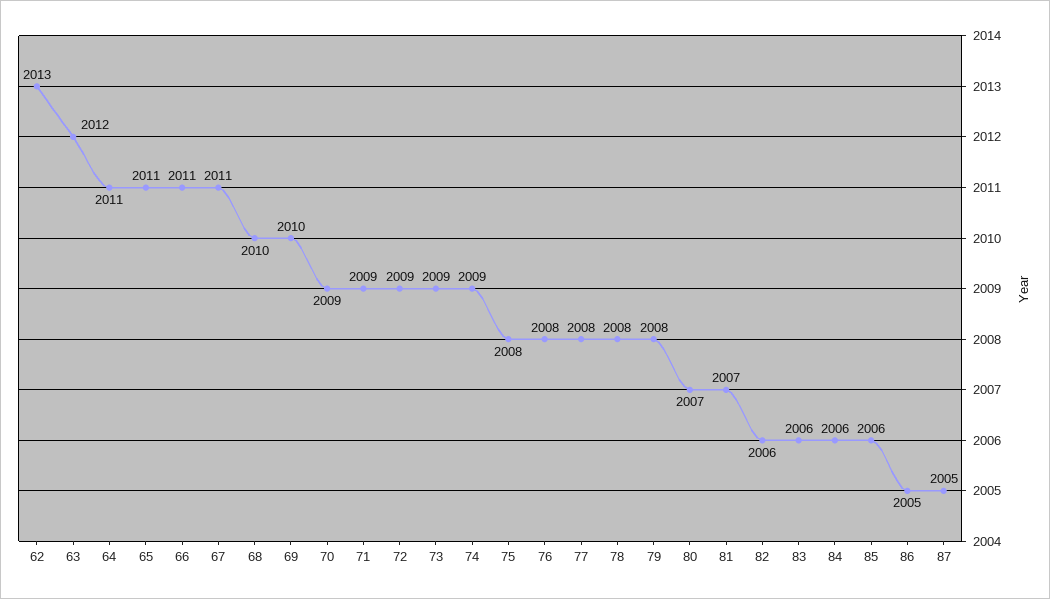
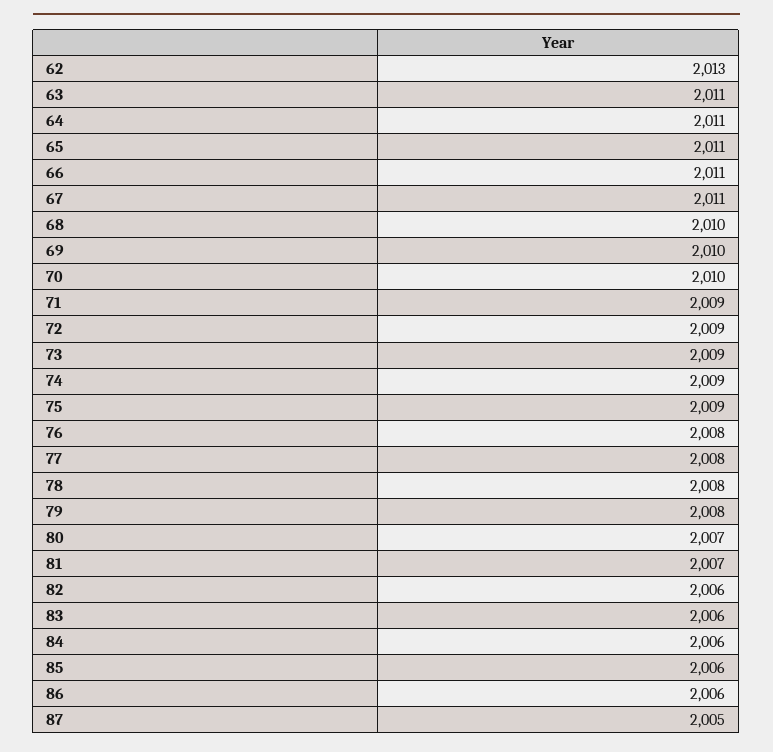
63: 2012 -> 2011
70: 2009 -> 2010
75: 2008 -> 2009
86: 2005 -> 2006

